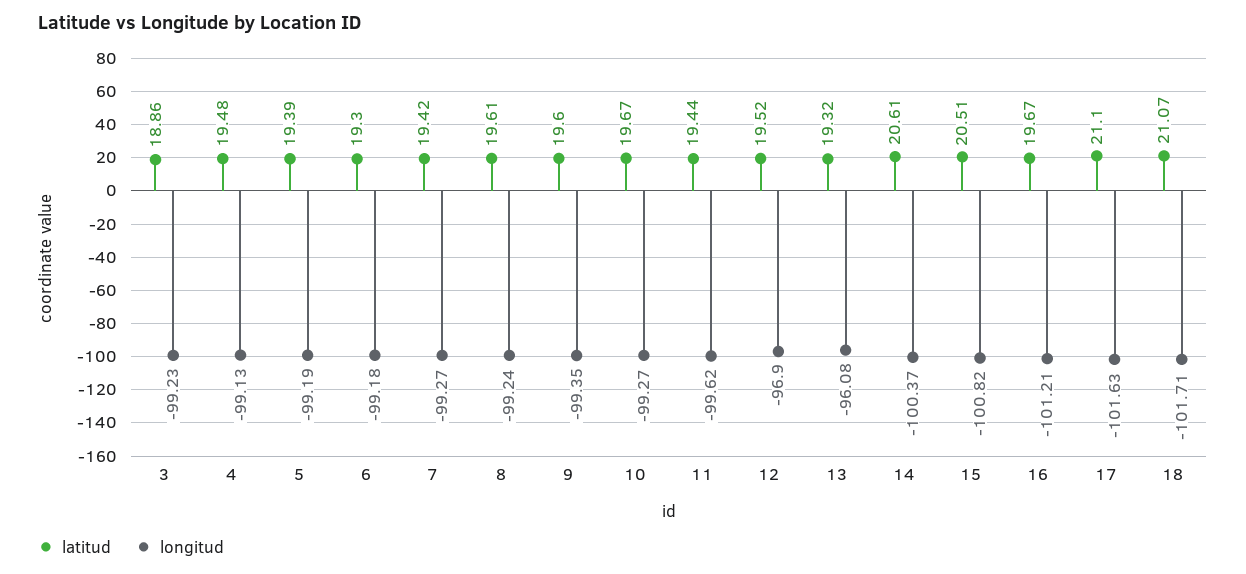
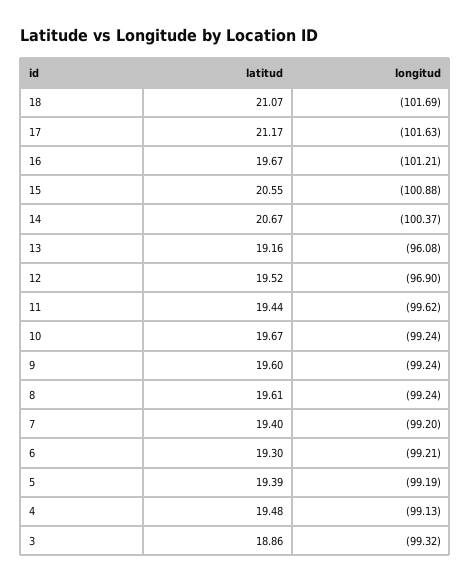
longitud, 3: -99.23 -> -99.32
longitud, 6: -99.18 -> -99.21
latitud, 7: 19.42 -> 19.4
longitud, 7: -99.27 -> -99.2
longitud, 9: -99.35 -> -99.24
longitud, 10: -99.27 -> -99.24
latitud, 13: 19.32 -> 19.16
latitud, 14: 20.61 -> 20.67
latitud, 15: 20.51 -> 20.55
longitud, 15: -100.82 -> -100.88
latitud, 17: 21.1 -> 21.17
longitud, 18: -101.71 -> -101.69

